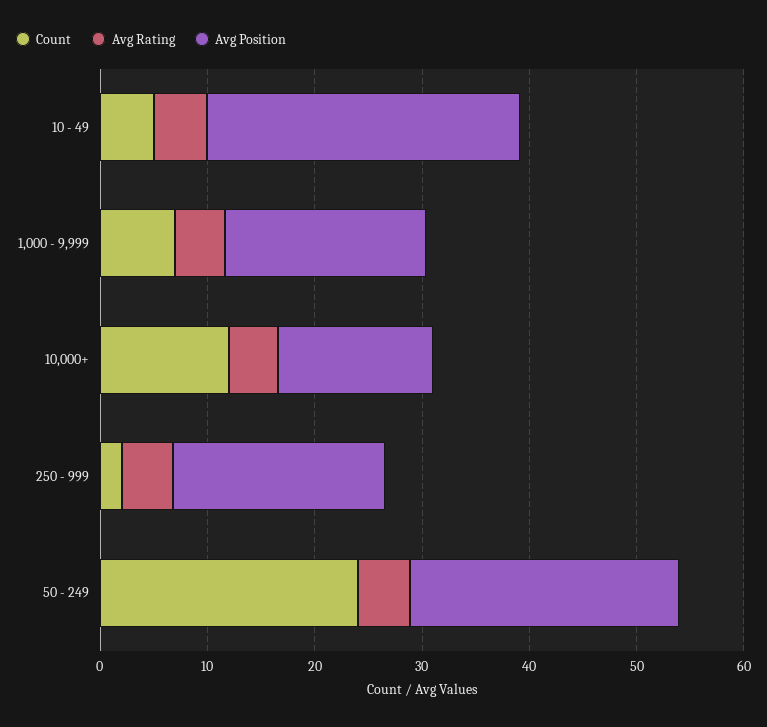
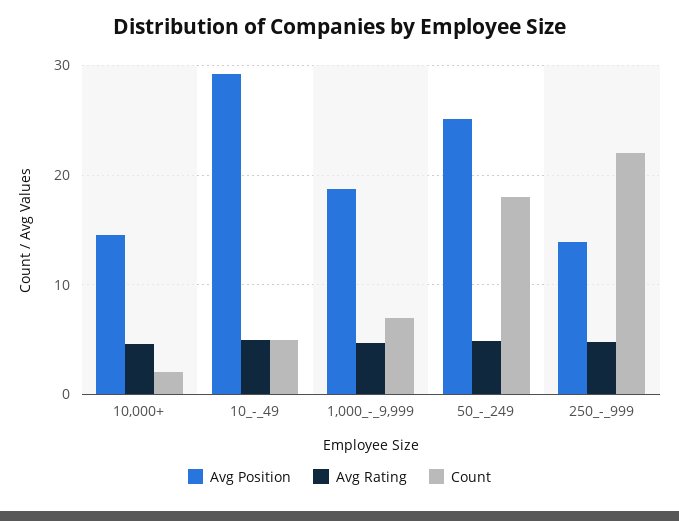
Count, 10,000+: 12 -> 2
Count, 250 - 999: 2 -> 22
Avg Position, 250 - 999: 20 -> 14
Count, 50 - 249: 24 -> 18

